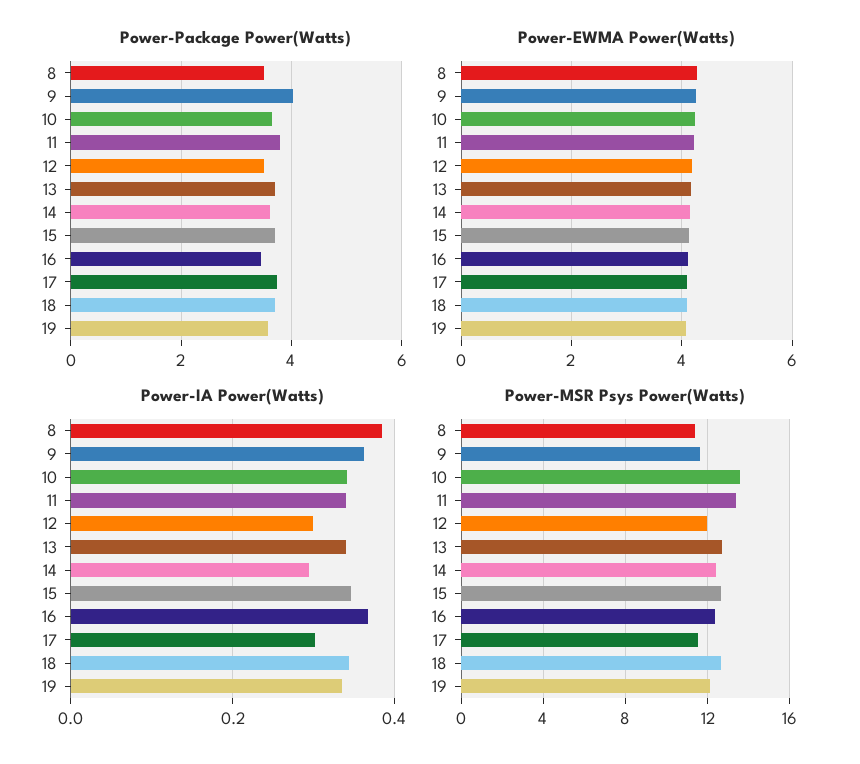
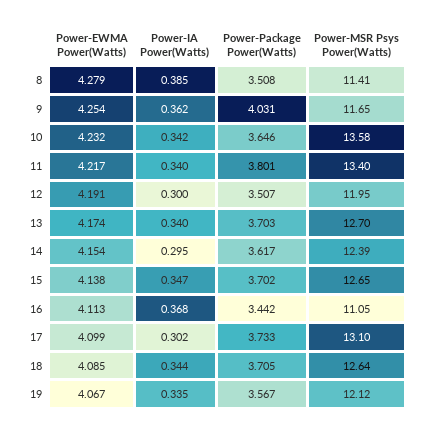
Power-MSR Psys Power(Watts), 16: 12.5 -> 11.05
Power-MSR Psys Power(Watts), 17: 11.5 -> 13.1

